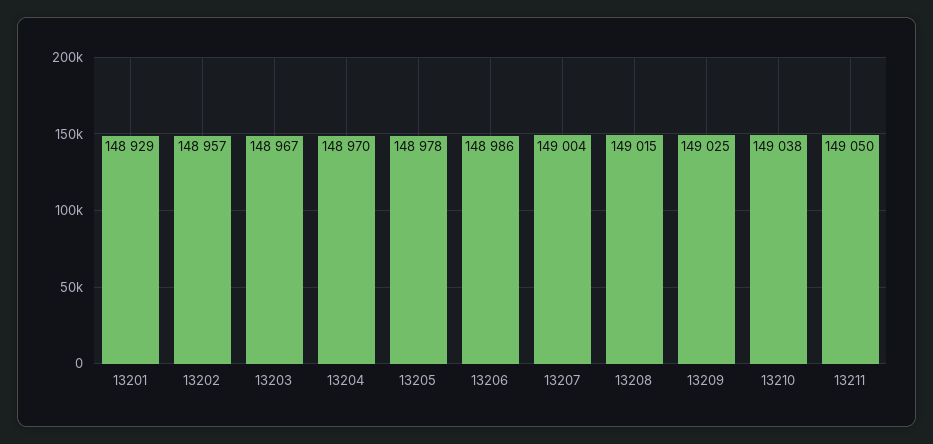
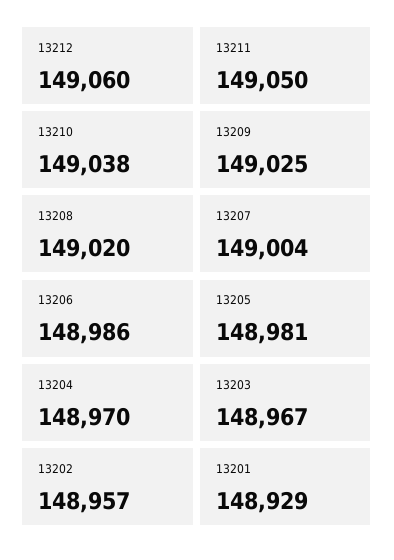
13205: 148978 -> 148981
13208: 149015 -> 149020
13212: none -> 149060

